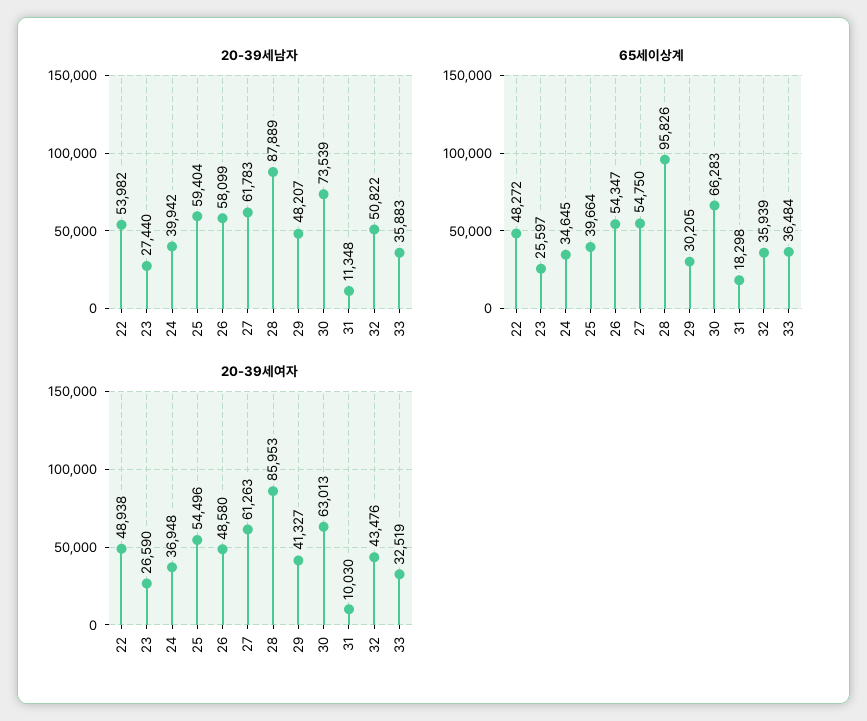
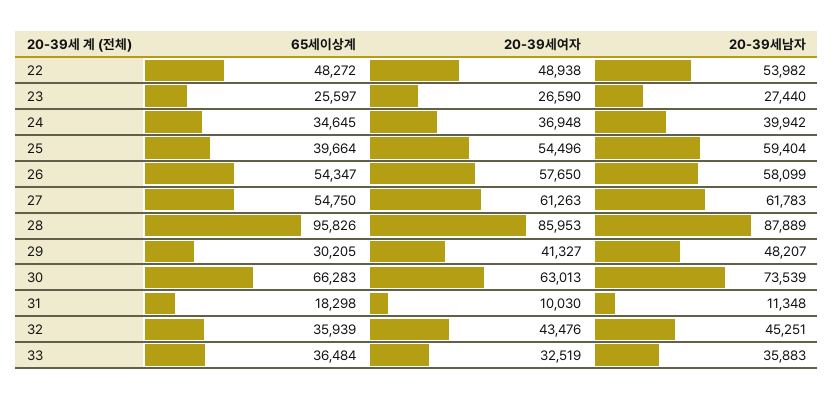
20-39세남자, 32: 50822 -> 45251
20-39세여자, 26: 48580 -> 57650

